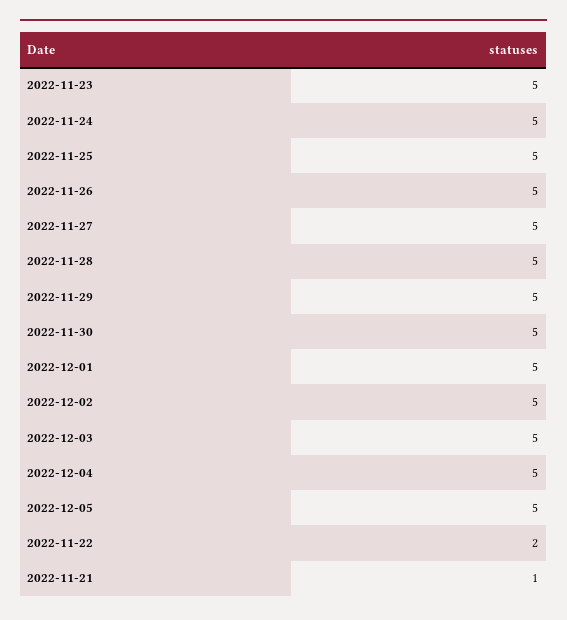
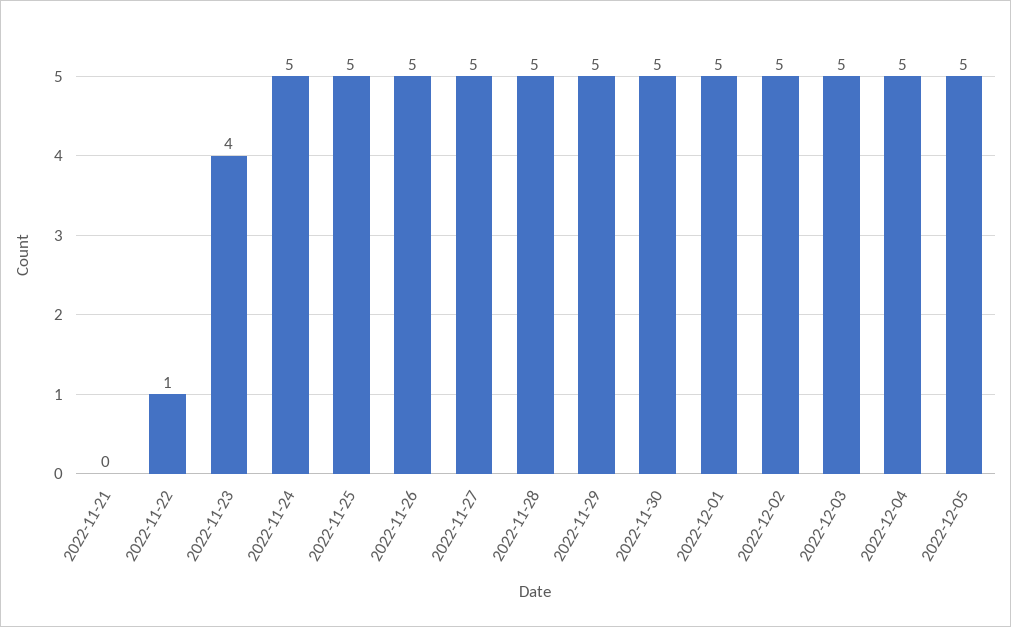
2022-11-23: 5 -> 4
2022-11-22: 2 -> 1
2022-11-21: 1 -> 0

